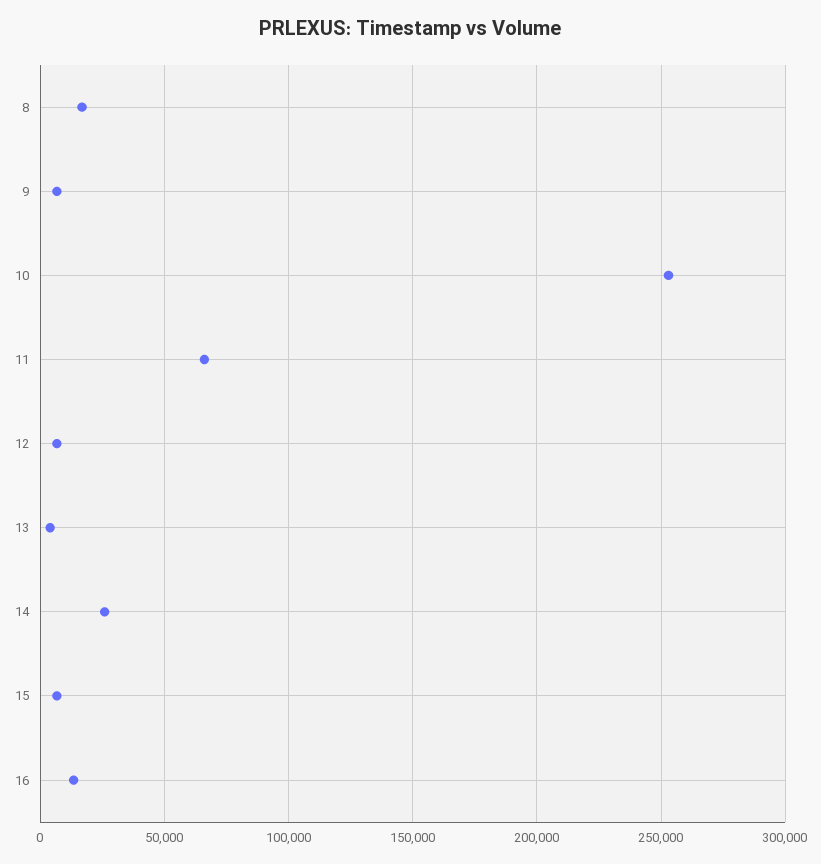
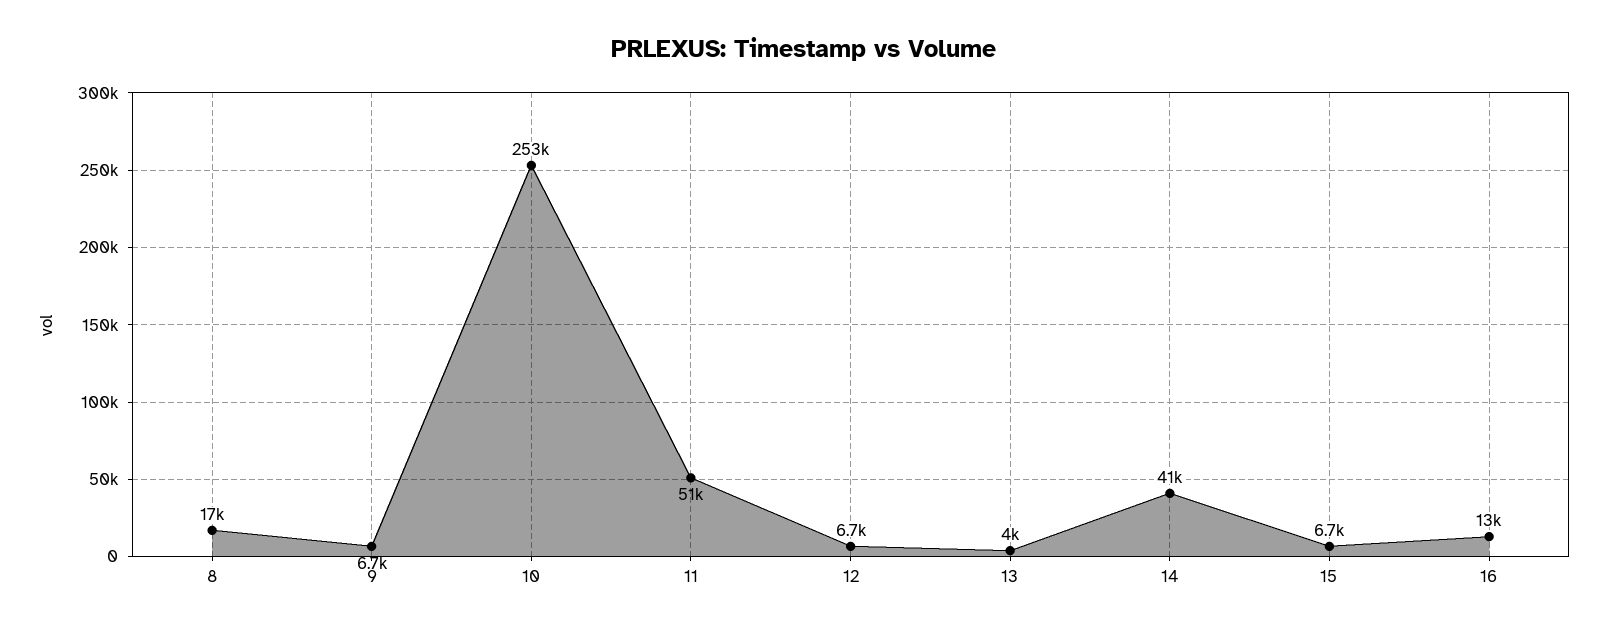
11: 65000 -> 51000
14: 25000 -> 41000

